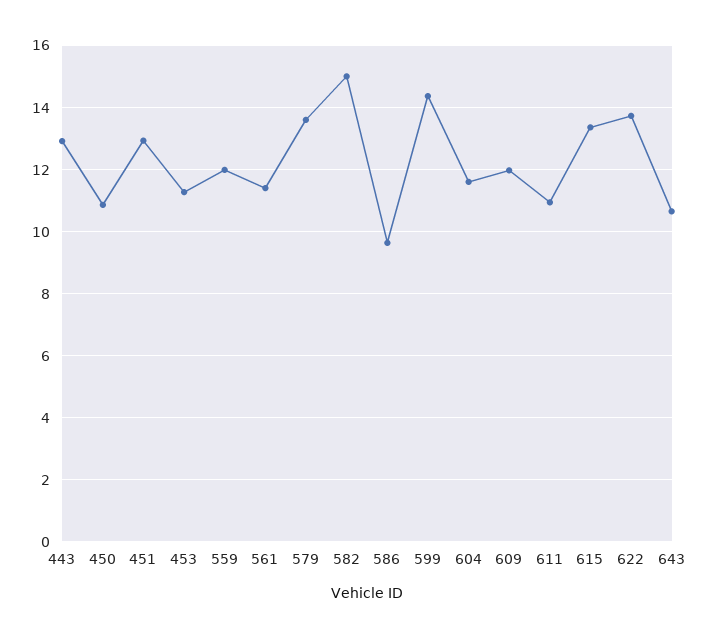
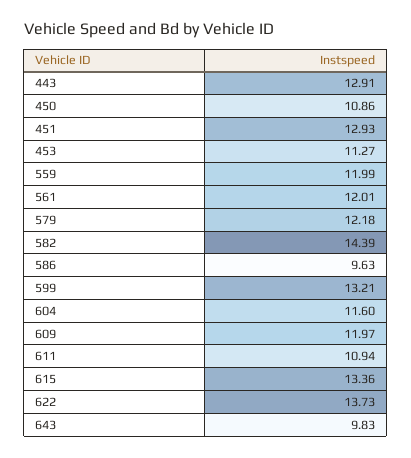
561: 11.4 -> 12.01
579: 13.6 -> 12.18
582: 15 -> 14.39
599: 14.4 -> 13.21
643: 10.6 -> 9.83

